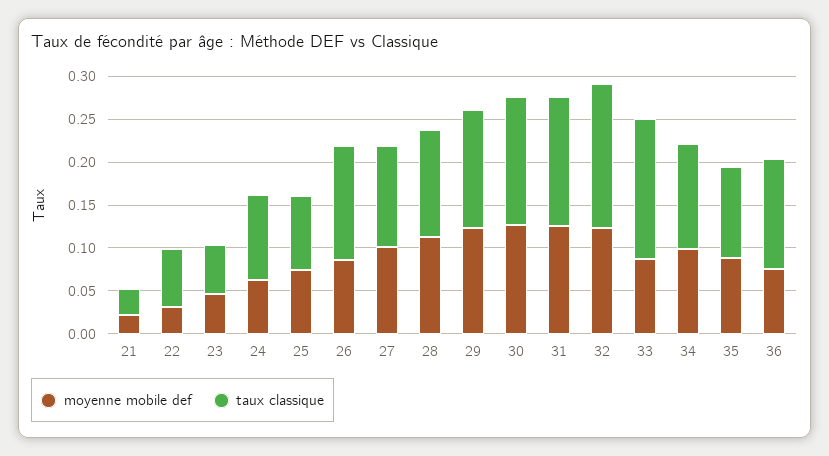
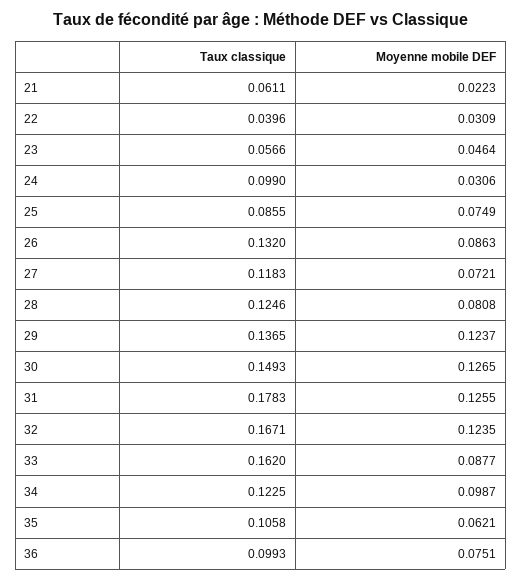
taux classique, 21: 0.03 -> 0.0611
taux classique, 22: 0.07 -> 0.0396
moyenne mobile def, 24: 0.06 -> 0.0306
moyenne mobile def, 27: 0.1 -> 0.0721
moyenne mobile def, 28: 0.11 -> 0.0808
taux classique, 31: 0.15 -> 0.1783
moyenne mobile def, 35: 0.09 -> 0.0621
taux classique, 36: 0.13 -> 0.0993

